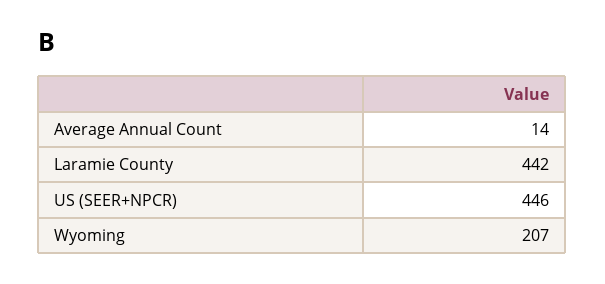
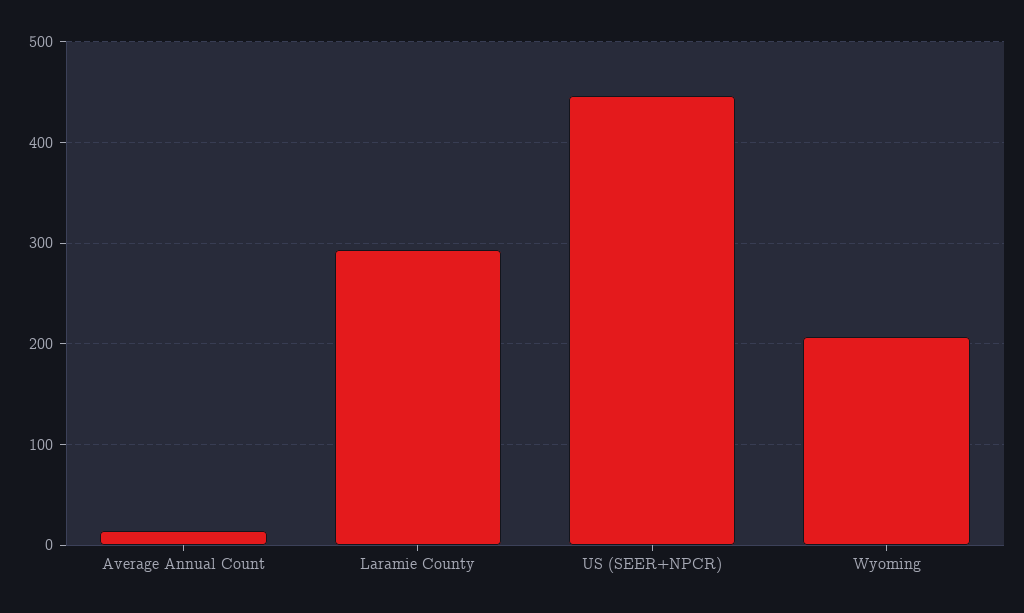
Laramie County: 442 -> 290

